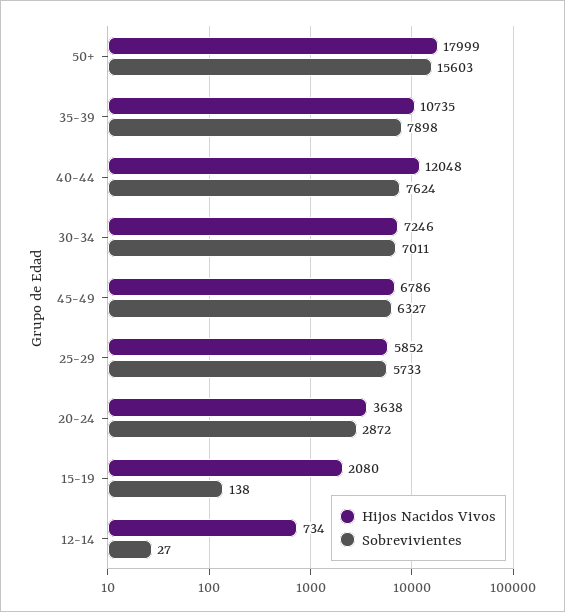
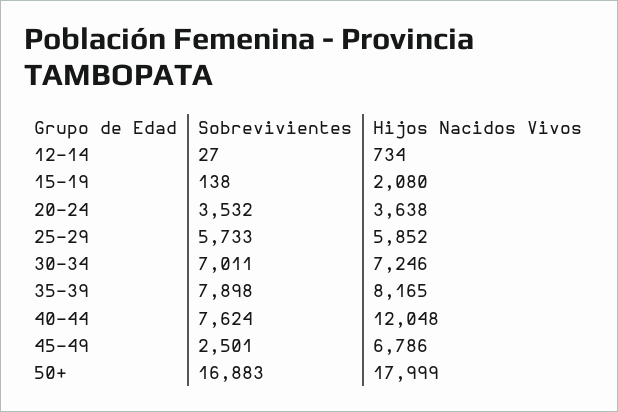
Sobrevivientes, 50+: 15603 -> 16883
Hijos Nacidos Vivos, 35-39: 10735 -> 8165
Sobrevivientes, 45-49: 6327 -> 2501
Sobrevivientes, 20-24: 2872 -> 3532

